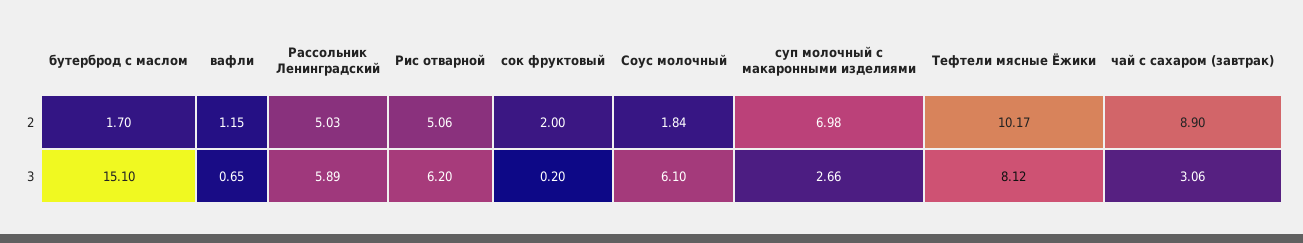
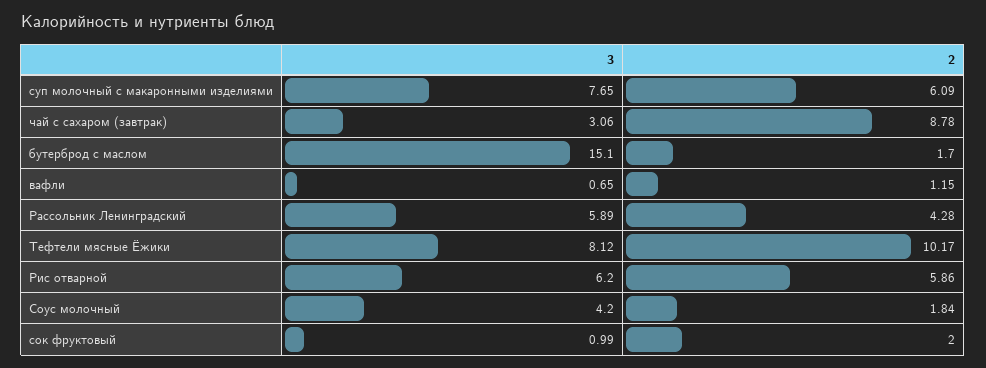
Рассольник Ленинградский, 2: 5.03 -> 4.28
Рис отварной, 2: 5.06 -> 5.86
суп молочный с макаронными изделиями, 2: 6.98 -> 6.09
чай с сахаром (завтрак), 2: 8.9 -> 8.78
сок фруктовый, 3: 0.2 -> 0.99
Соус молочный, 3: 6.1 -> 4.2
суп молочный с макаронными изделиями, 3: 2.66 -> 7.65

